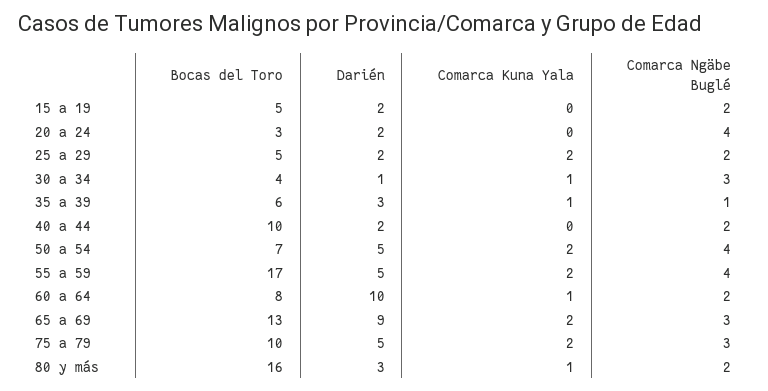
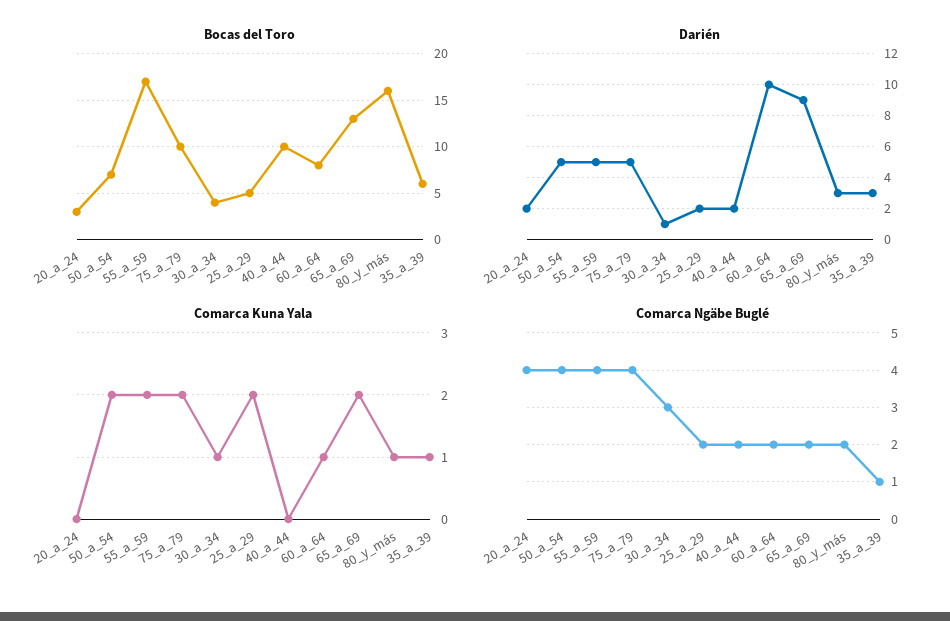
Bocas del Toro, 15 a 19: 5 -> none
Darién, 15 a 19: 2 -> none
Comarca Kuna Yala, 15 a 19: 0 -> none
Comarca Ngäbe Buglé, 15 a 19: 2 -> none
Comarca Ngäbe Buglé, 65 a 69: 3 -> 2
Comarca Ngäbe Buglé, 75 a 79: 3 -> 4

